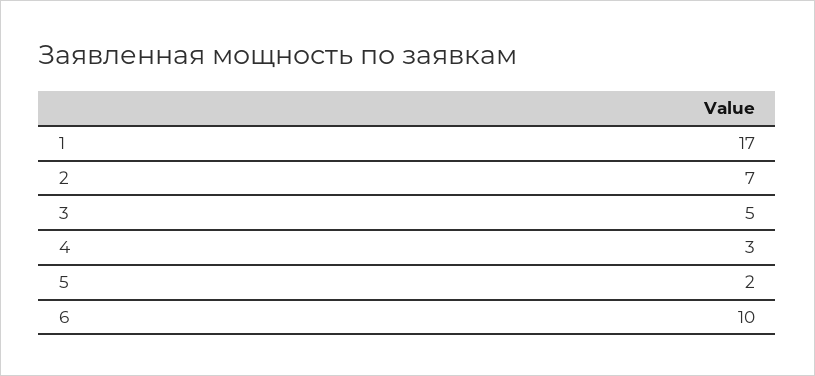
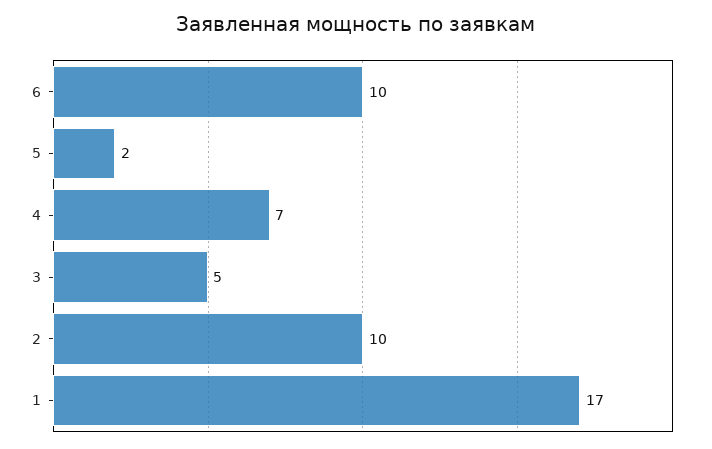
2: 7 -> 10
4: 3 -> 7

